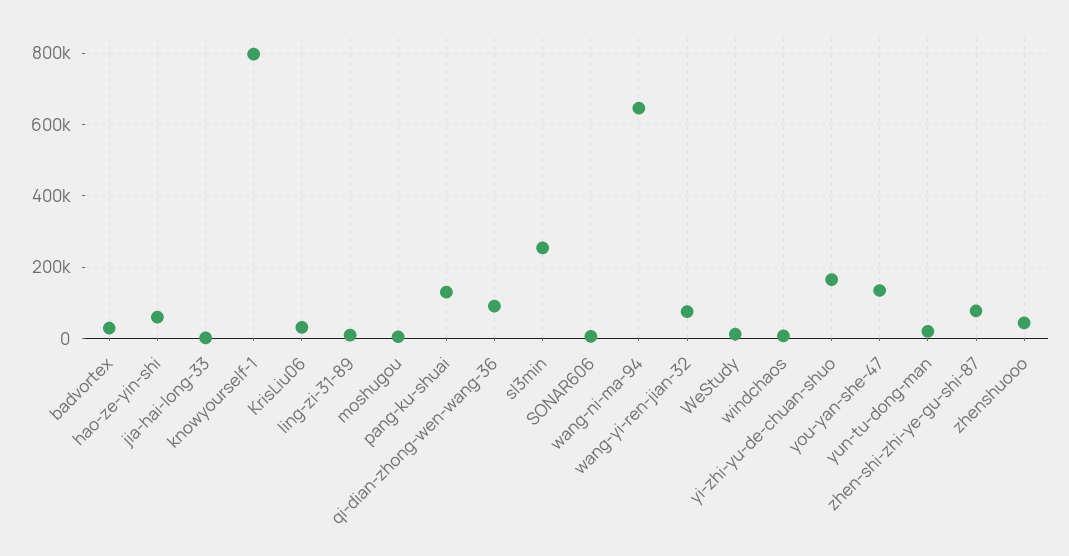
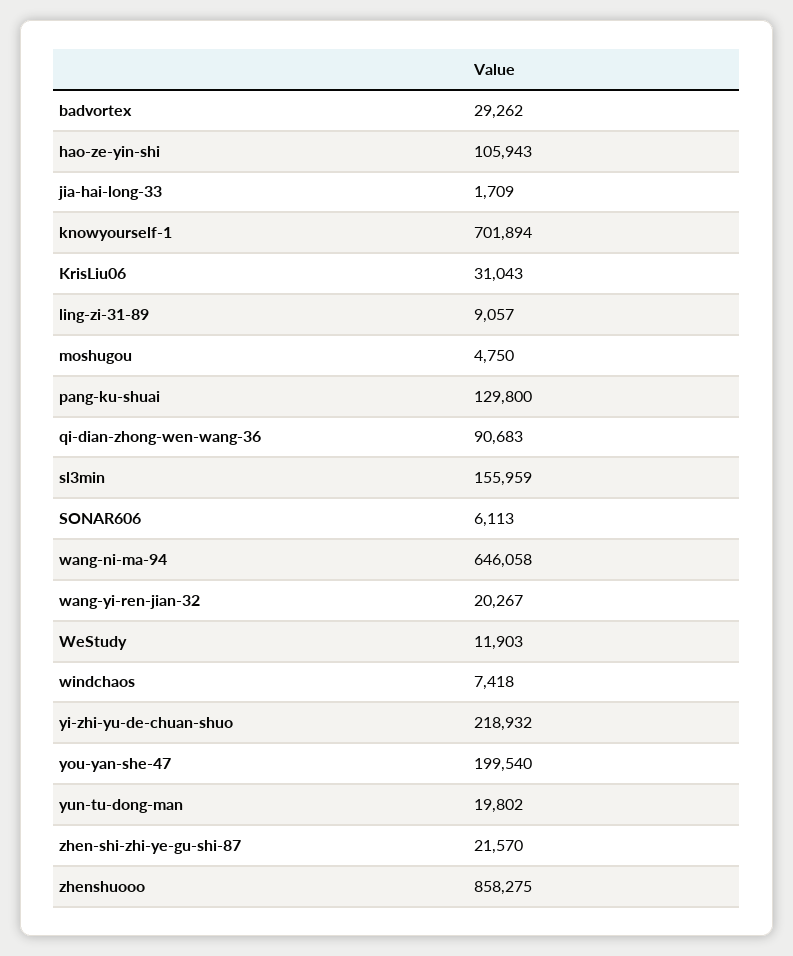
hao-ze-yin-shi: 60000 -> 105943
knowyourself-1: 800000 -> 701894
sl3min: 260000 -> 155959
wang-yi-ren-jian-32: 80000 -> 20267
yi-zhi-yu-de-chuan-shuo: 160000 -> 218932
you-yan-she-47: 140000 -> 199540
zhen-shi-zhi-ye-gu-shi-87: 80000 -> 21570
zhenshuooo: 40000 -> 858275

